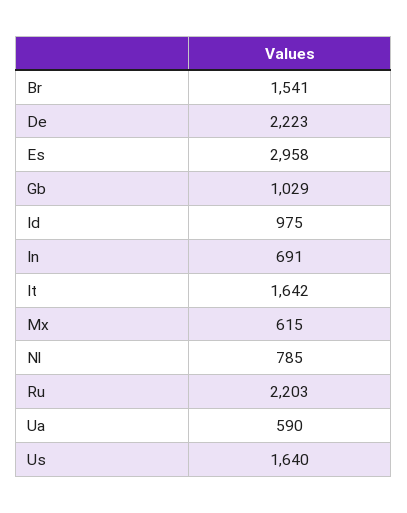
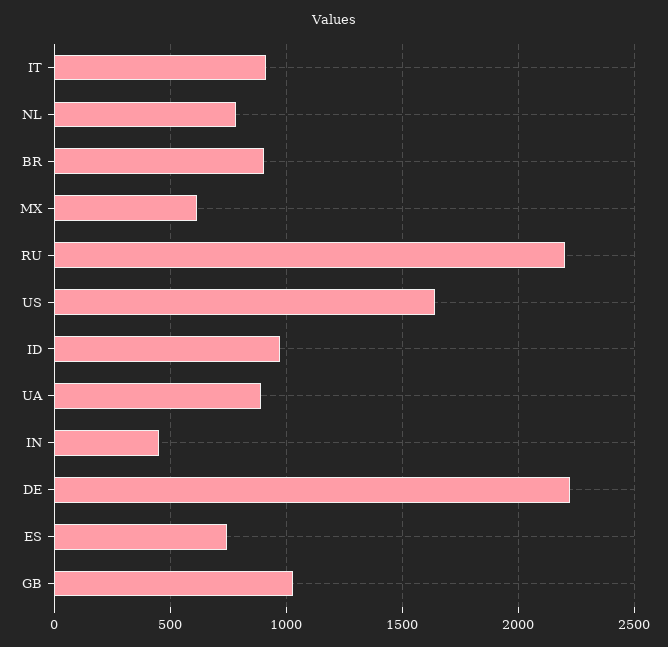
Br: 1541 -> 900
Es: 2958 -> 750
In: 691 -> 450
It: 1642 -> 900
Ua: 590 -> 900

